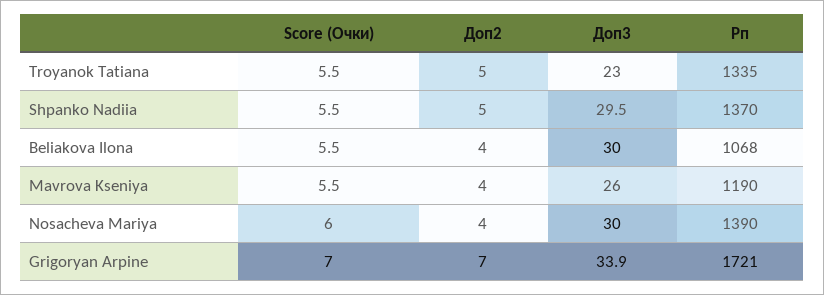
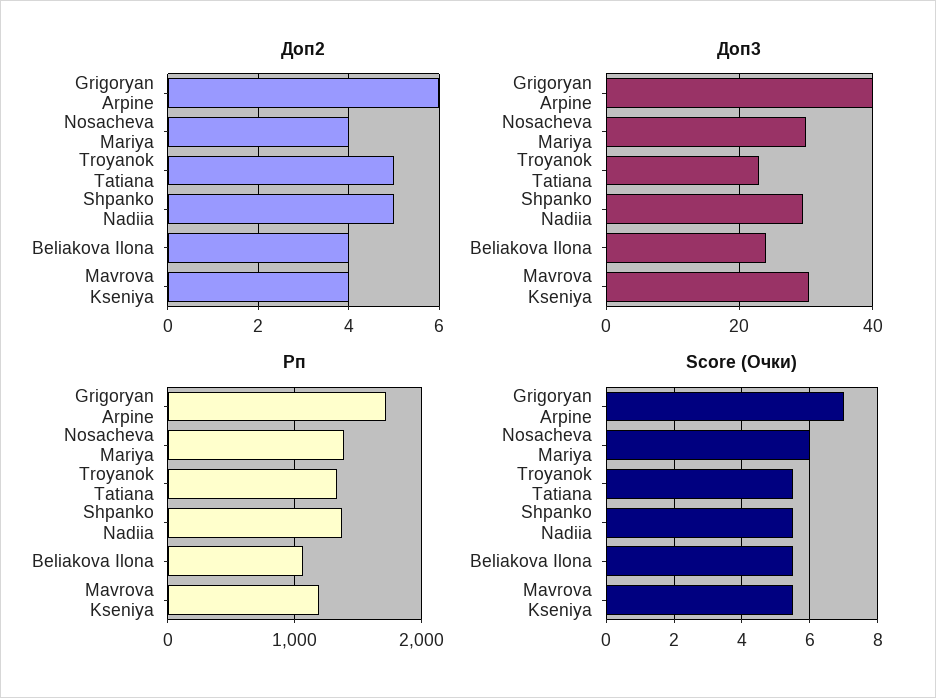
Доп3, Beliakova Ilona: 30 -> 24
Доп3, Mavrova Kseniya: 26 -> 30
Доп2, Grigoryan Arpine: 7 -> 6
Доп3, Grigoryan Arpine: 33.9 -> 40

